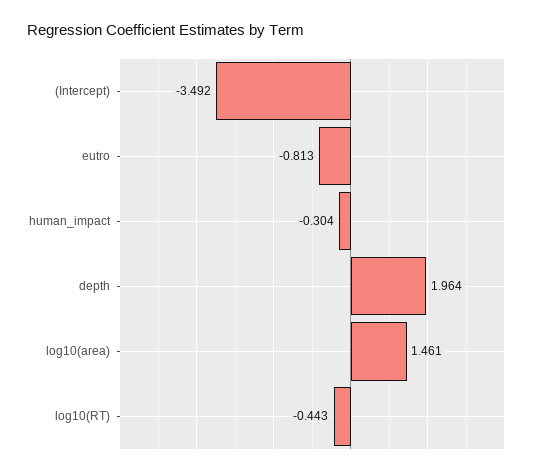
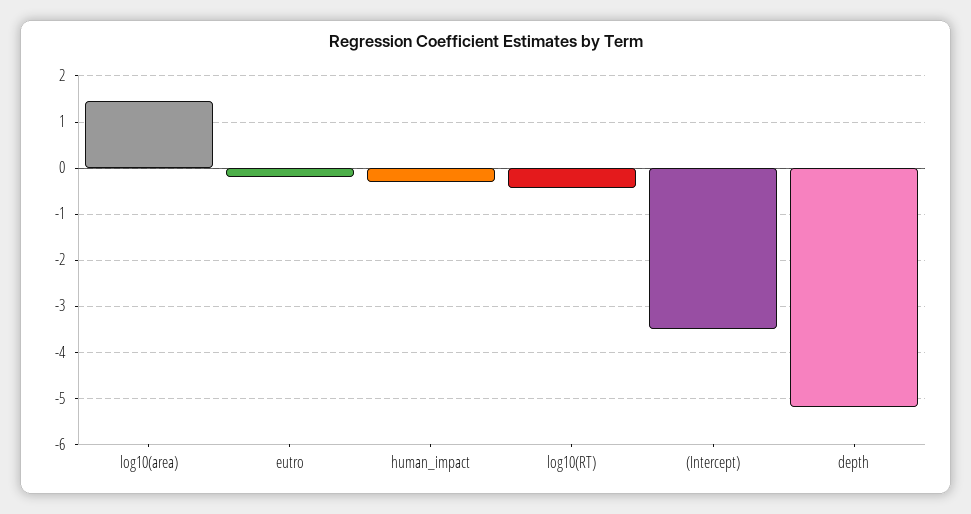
eutro: -0.813 -> -0.2
depth: 1.964 -> -5.2

